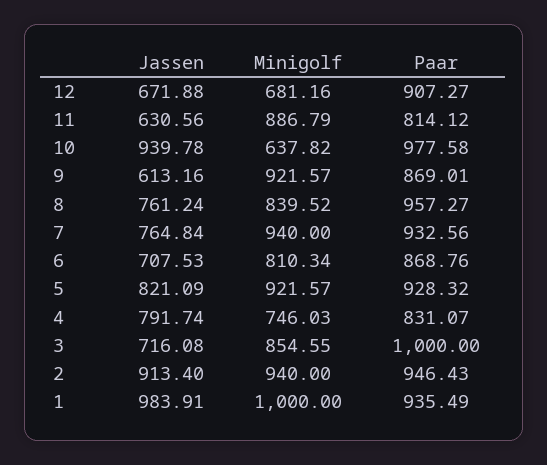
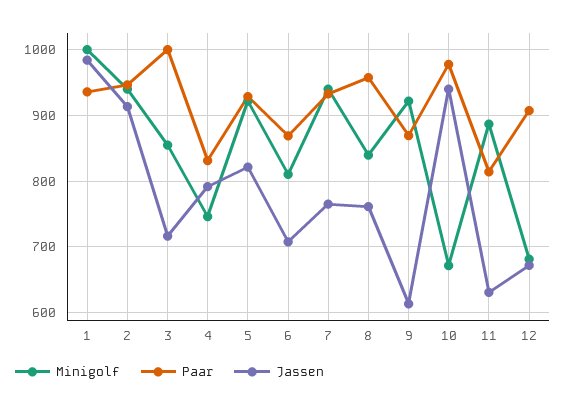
Minigolf, 10: 637.82 -> 670

